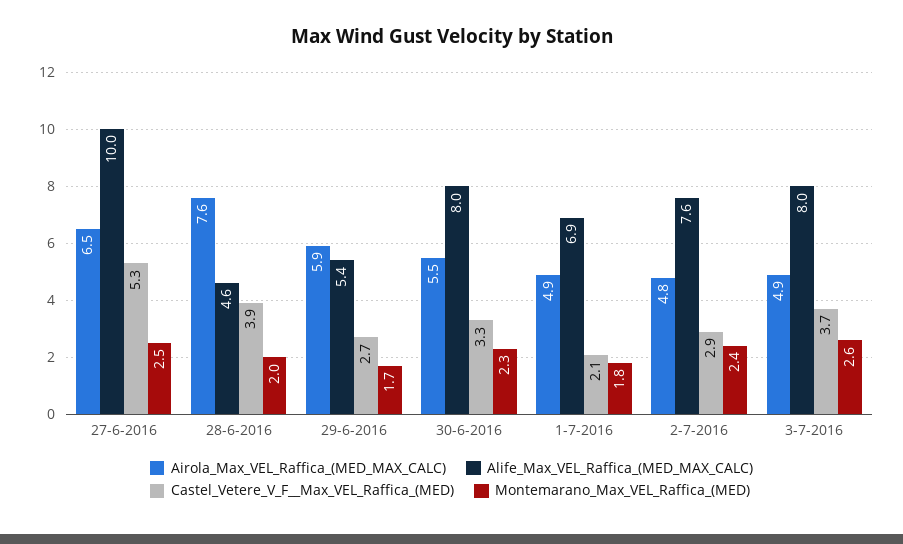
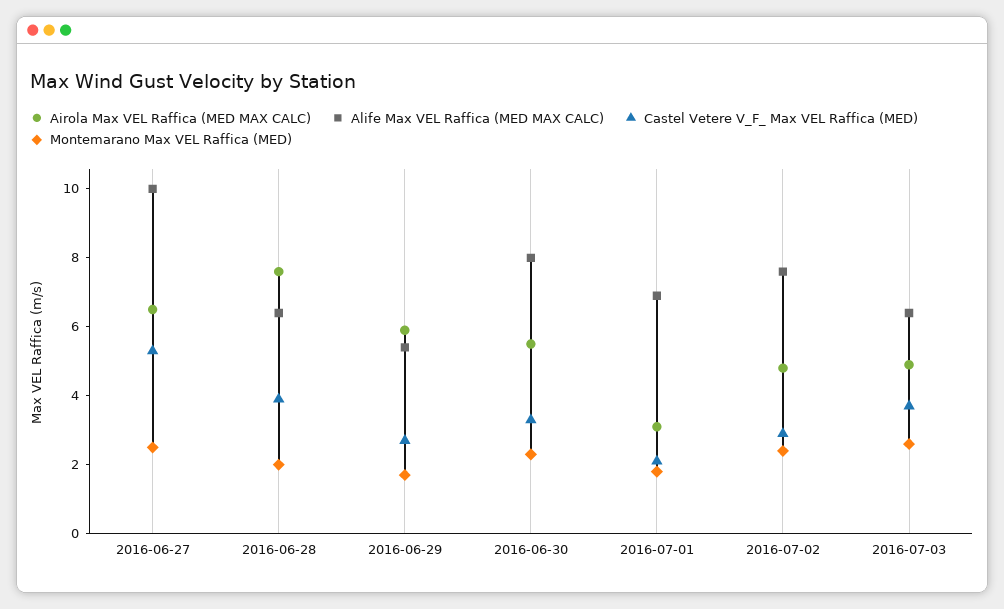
Alife_Max_VEL_Raffica_(MED_MAX_CALC), 28-6-2016: 4.6 -> 6.5
Airola_Max_VEL_Raffica_(MED_MAX_CALC), 1-7-2016: 4.9 -> 3
Alife_Max_VEL_Raffica_(MED_MAX_CALC), 3-7-2016: 8 -> 6.5

